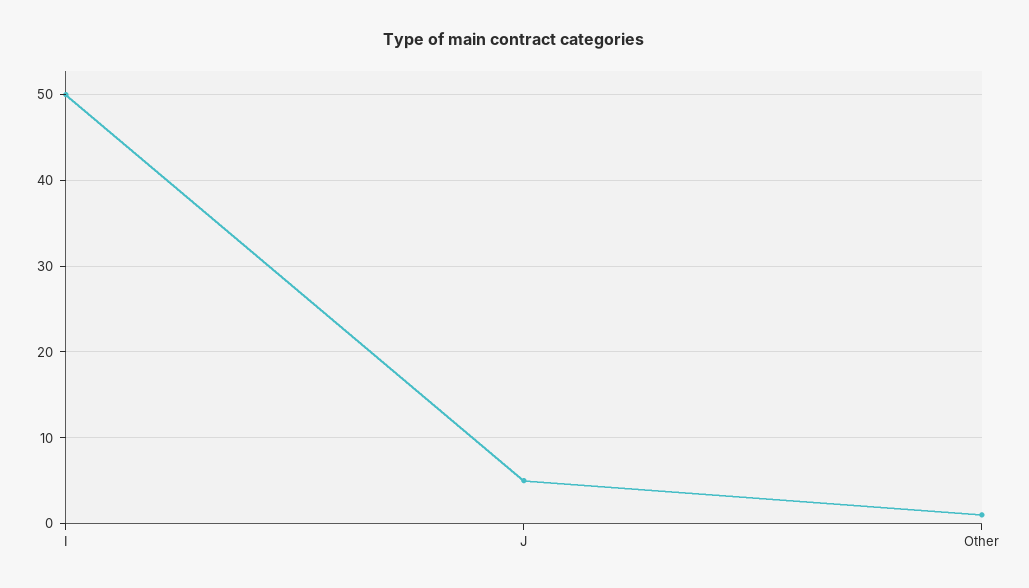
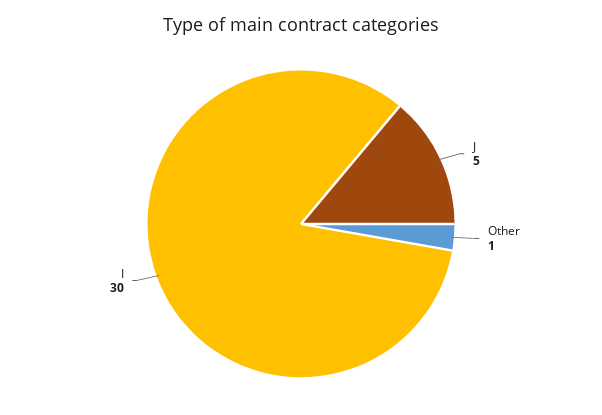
I: 50 -> 30

